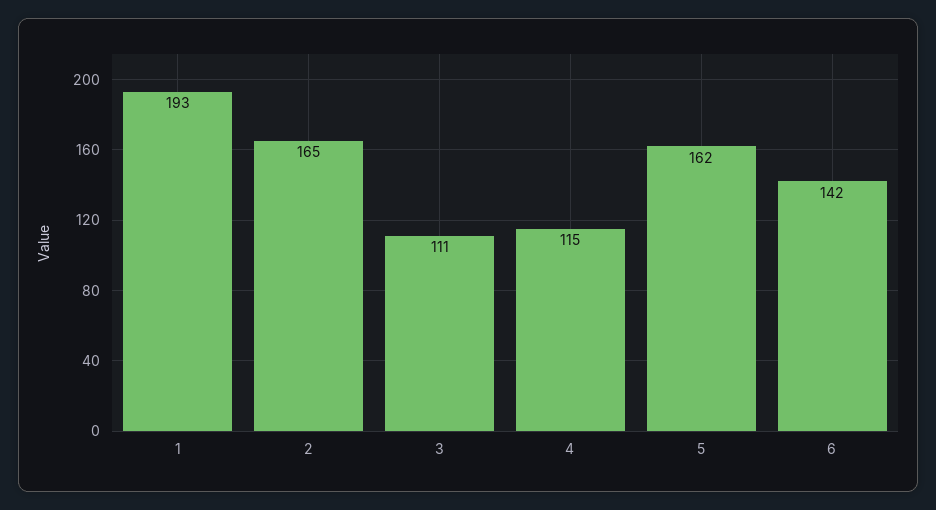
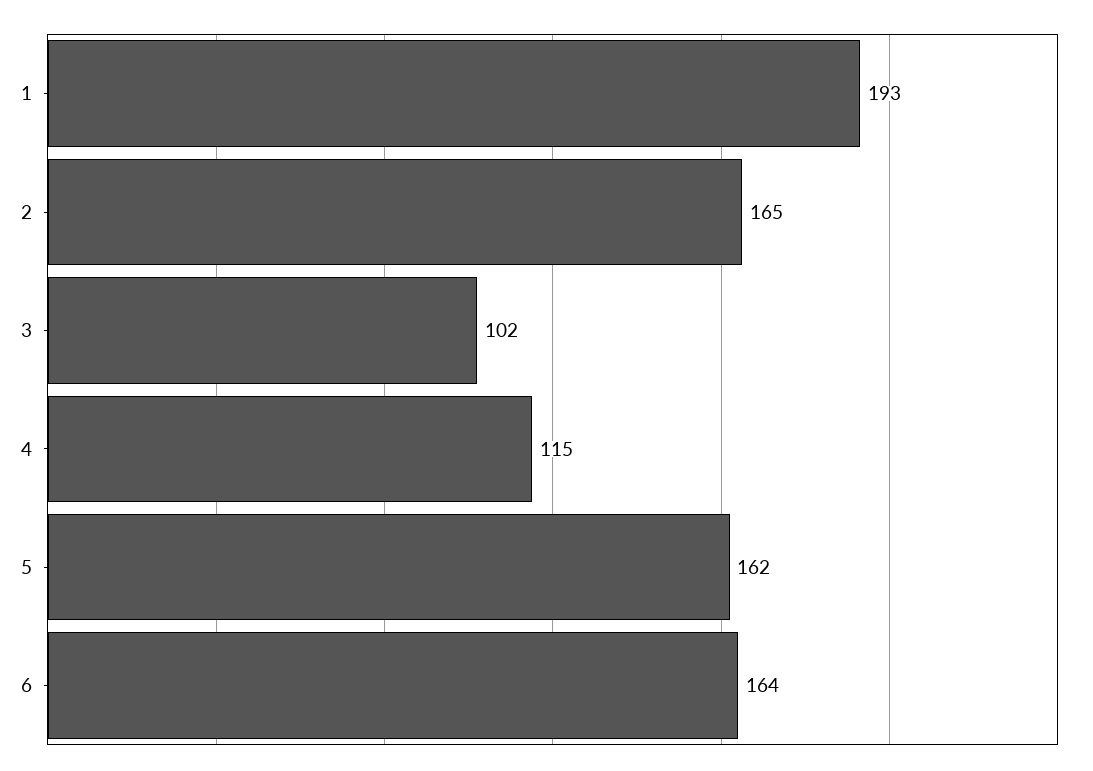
3: 111 -> 102
6: 142 -> 164

